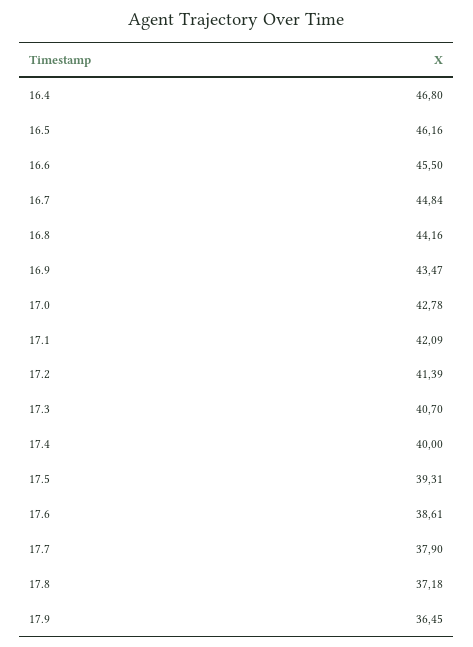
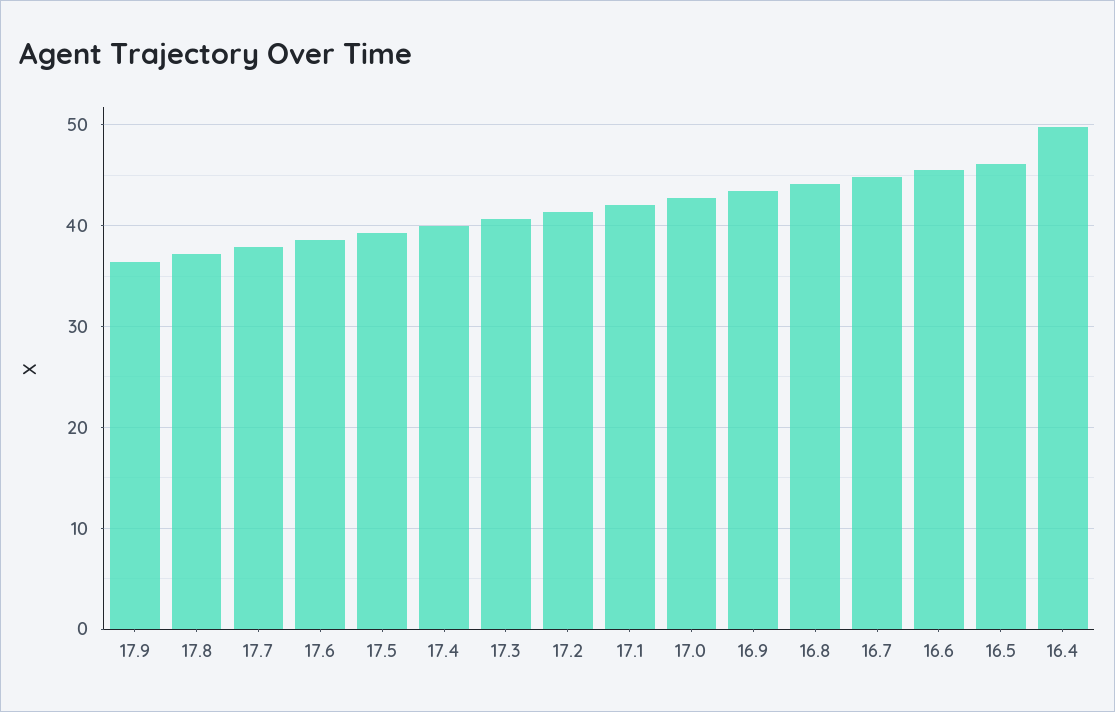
16.4: 46.8 -> 50

